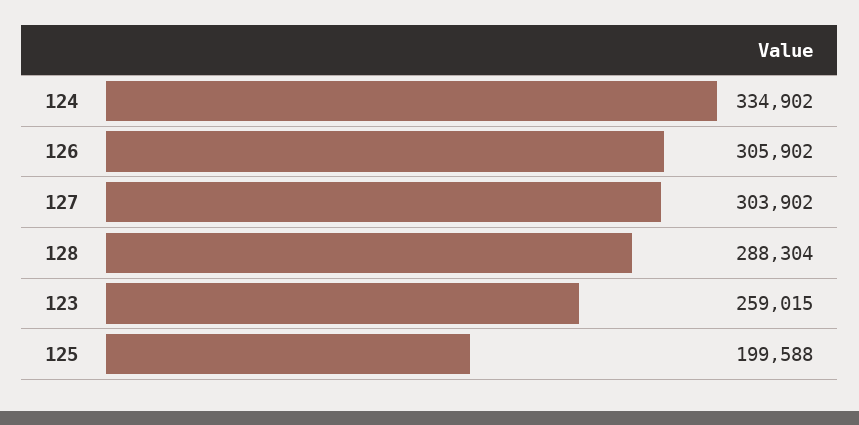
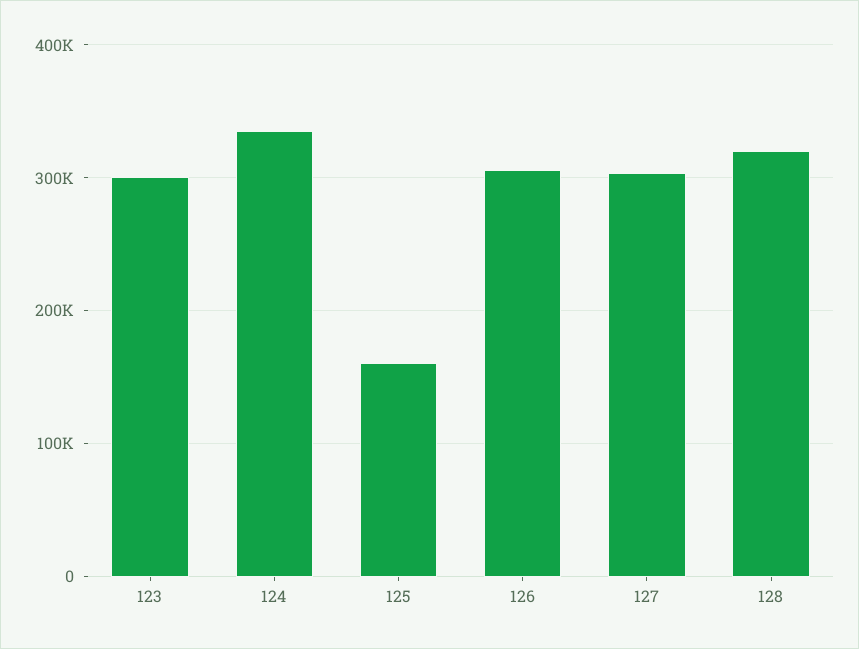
128: 288304 -> 320000
123: 259015 -> 300000
125: 199588 -> 160000

